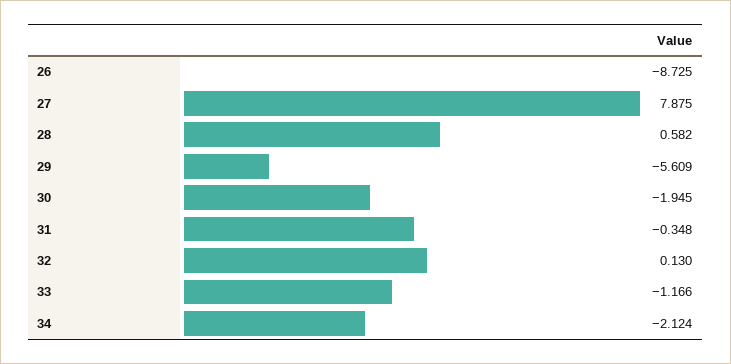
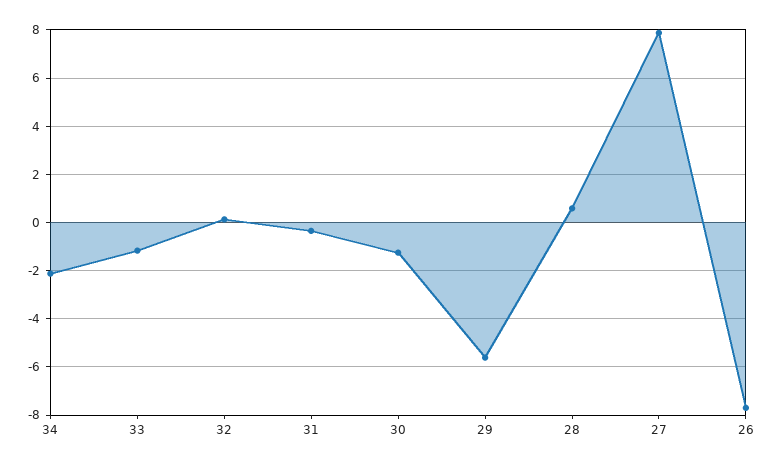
26: -8.725 -> -7.75
30: -1.945 -> -1.25

